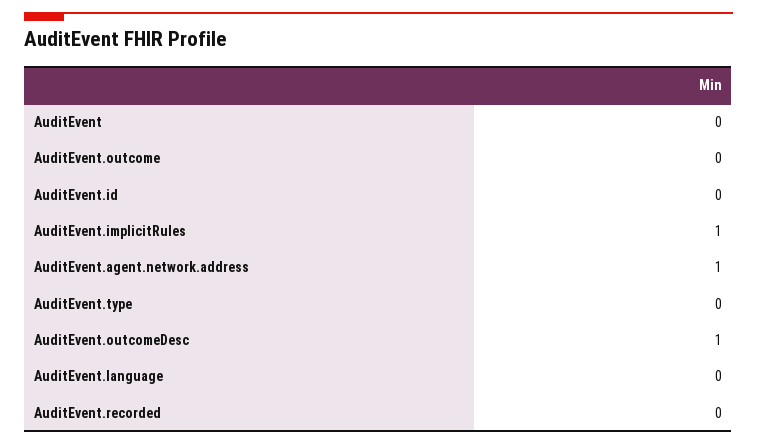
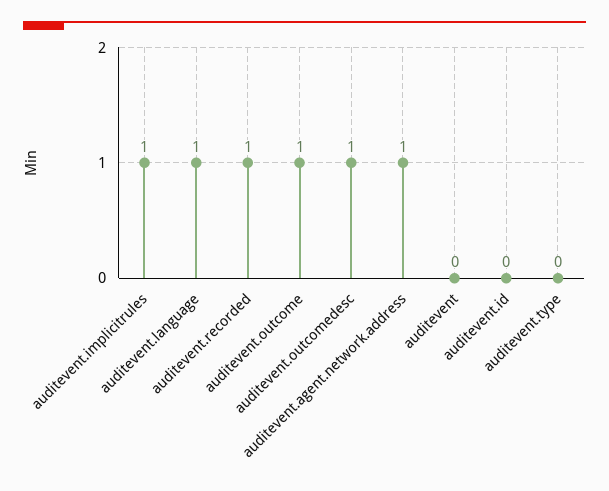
AuditEvent.outcome: 0 -> 1
AuditEvent.language: 0 -> 1
AuditEvent.recorded: 0 -> 1

